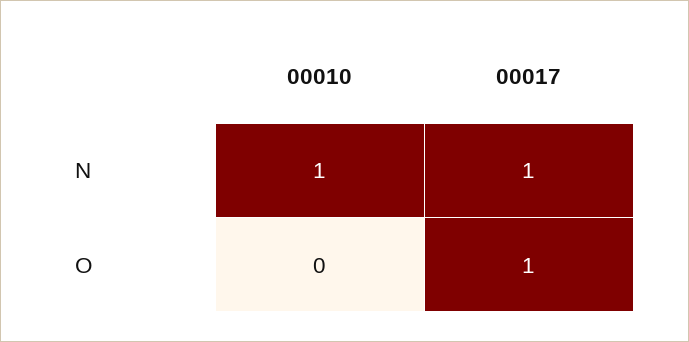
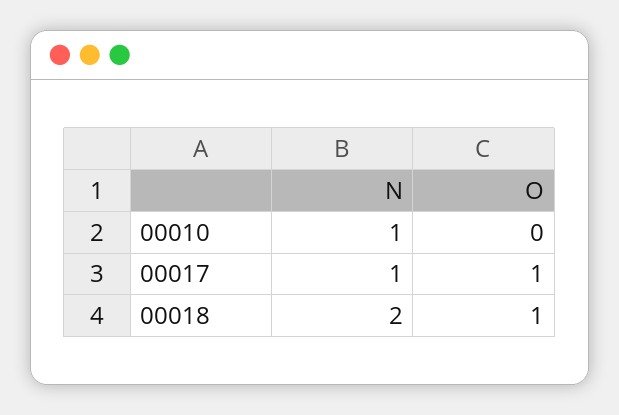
00018, N: none -> 2
00018, O: none -> 1

